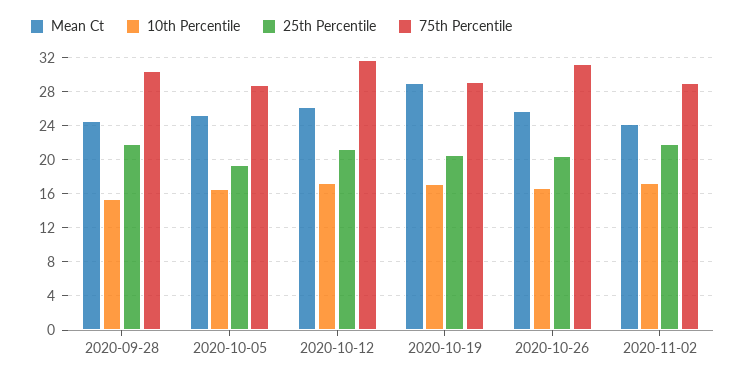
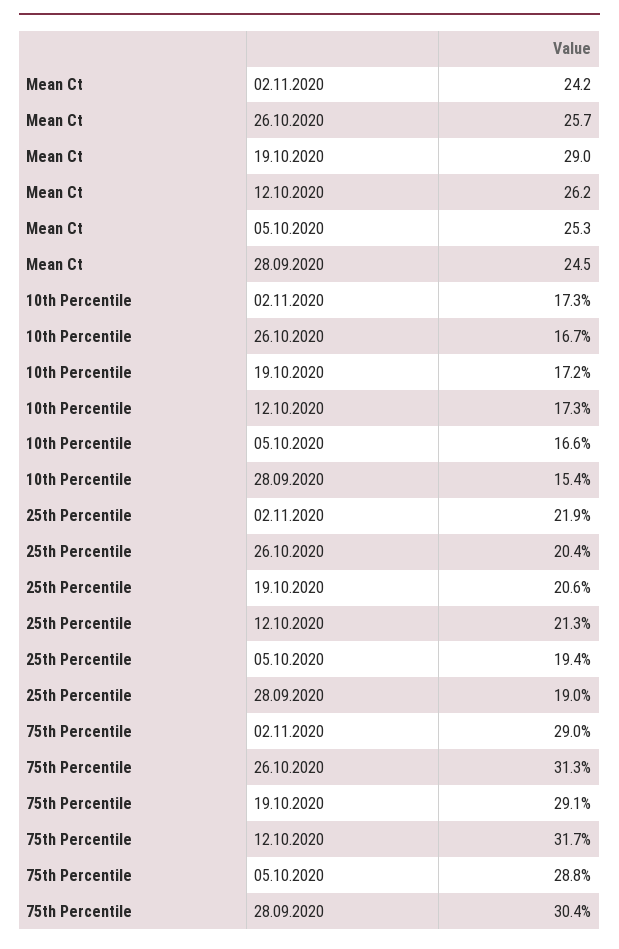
25th Percentile, 2020-09-28: 22 -> 19

